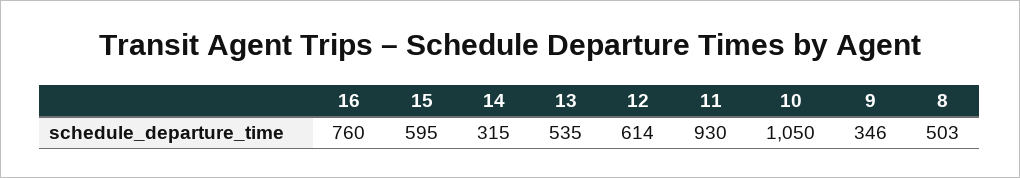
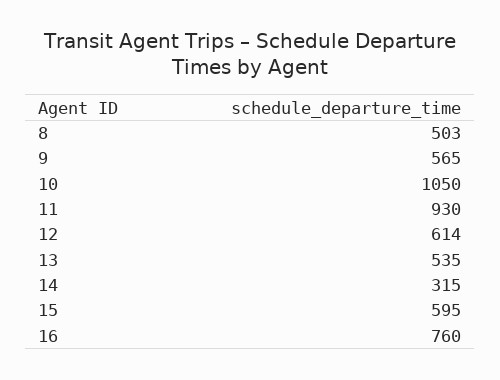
9: 346 -> 565

